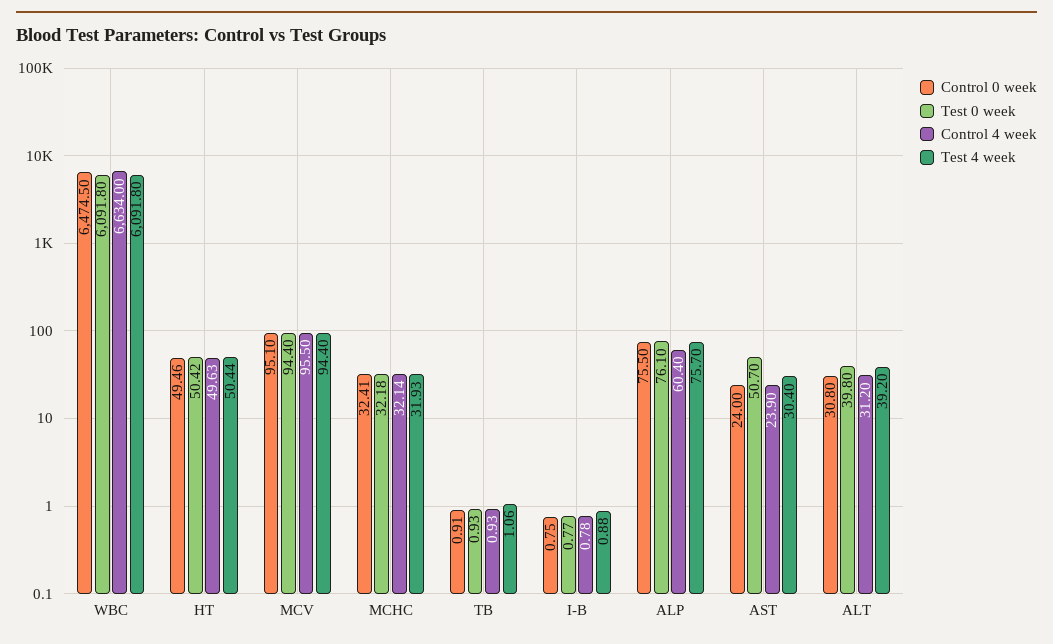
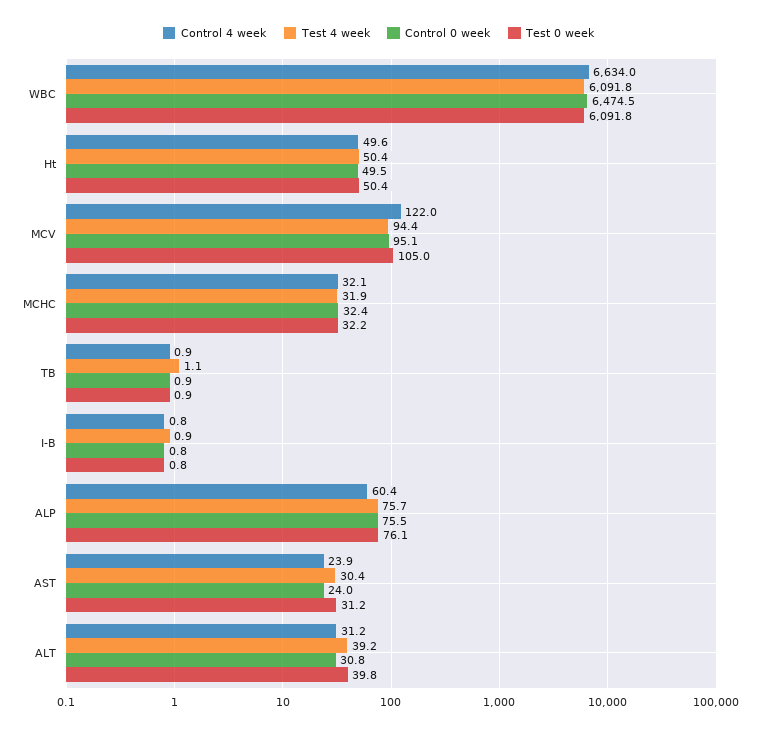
Test 0 week, MCV: 94.4 -> 105
Control 4 week, MCV: 95.5 -> 122
Test 0 week, AST: 50.7 -> 31.2

